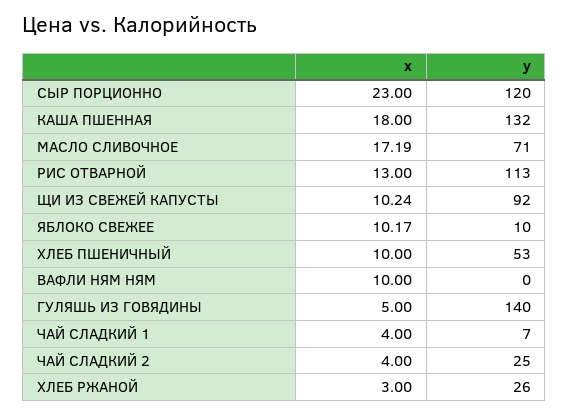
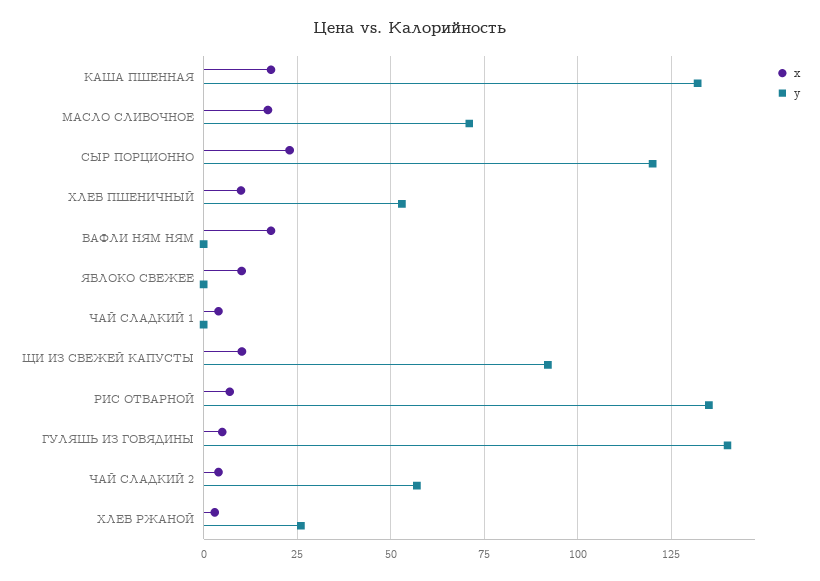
x, РИС ОТВАРНОЙ: 13 -> 7.5
y, РИС ОТВАРНОЙ: 113 -> 135
y, ЯБЛОКО СВЕЖЕЕ: 10 -> 0
x, ВАФЛИ НЯМ НЯМ: 10 -> 17.5
y, ЧАЙ СЛАДКИЙ 1: 7 -> 0
y, ЧАЙ СЛАДКИЙ 2: 25 -> 57.5

